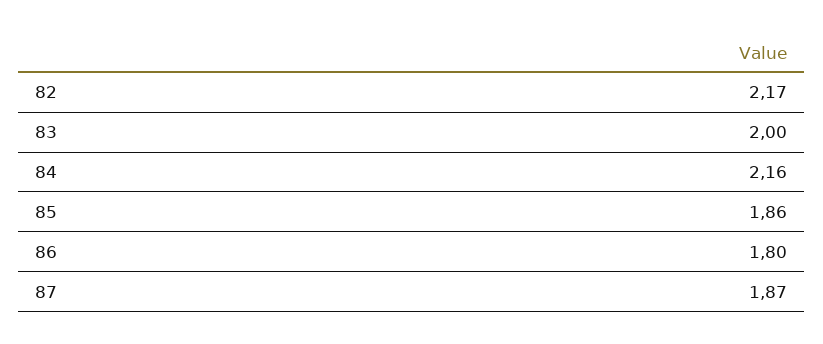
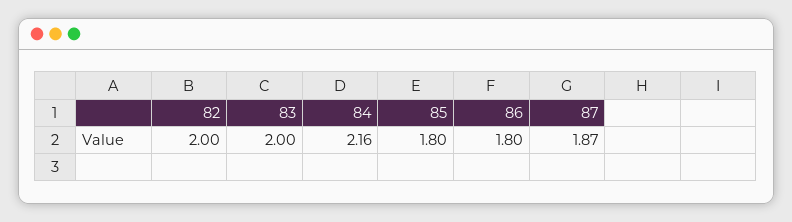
82: 2.17 -> 2
85: 1.86 -> 1.8

